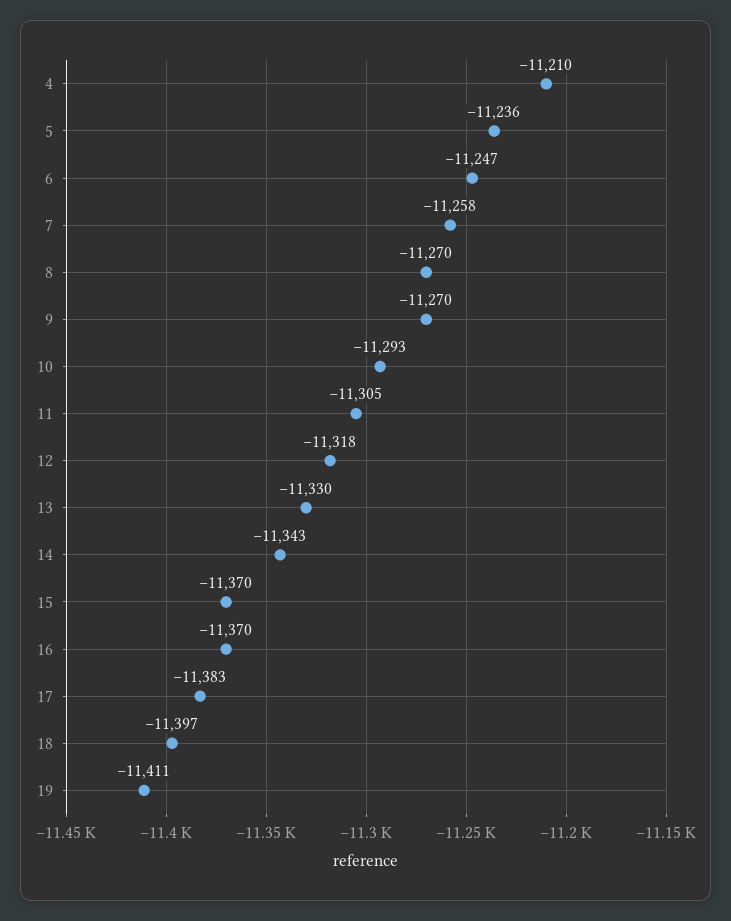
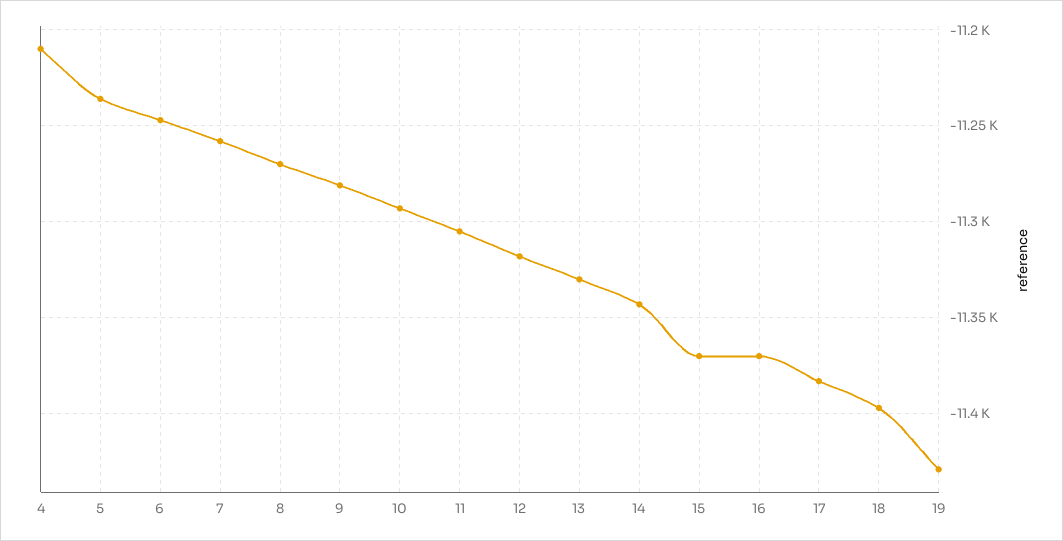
9: -11270 -> -11280
19: -11411 -> -11430

